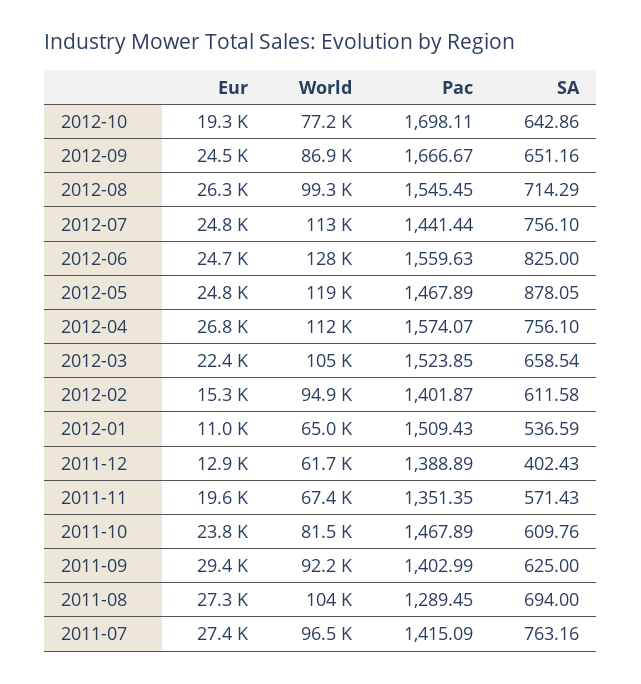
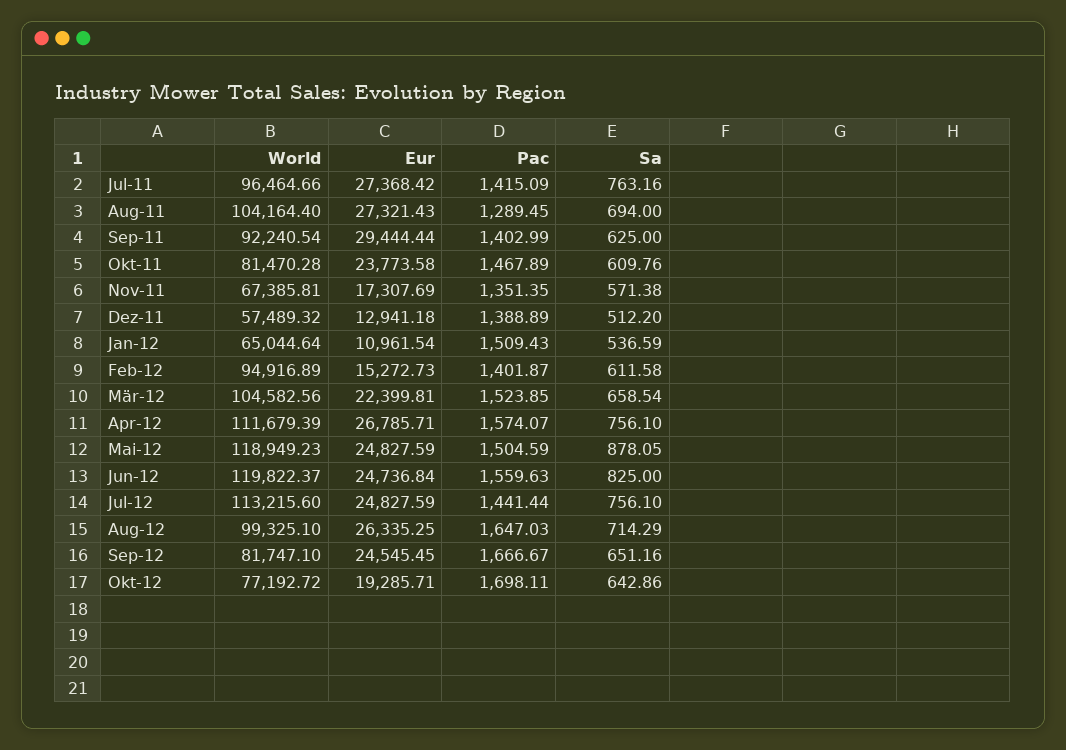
World, 2012-09: 86900 -> 81747.1
Pac, 2012-08: 1545.45 -> 1647.03
World, 2012-06: 128000 -> 119822.37
Pac, 2012-05: 1467.89 -> 1504.59
World, 2011-12: 61700 -> 57489.32
SA, 2011-12: 402.43 -> 512.2
Eur, 2011-11: 19600 -> 17307.69
SA, 2011-11: 571.43 -> 571.38

